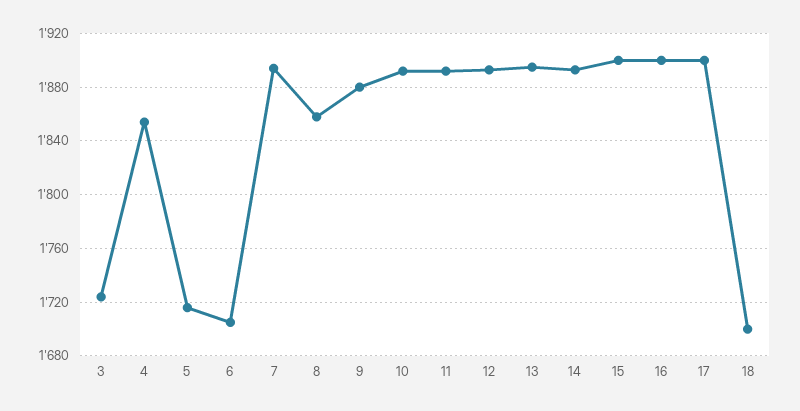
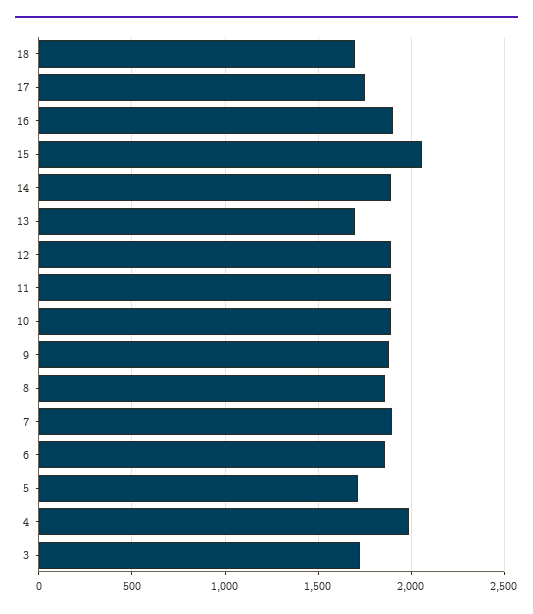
4: 1855 -> 2000
6: 1705 -> 1850
13: 1895 -> 1700
15: 1900 -> 2050
17: 1900 -> 1750

